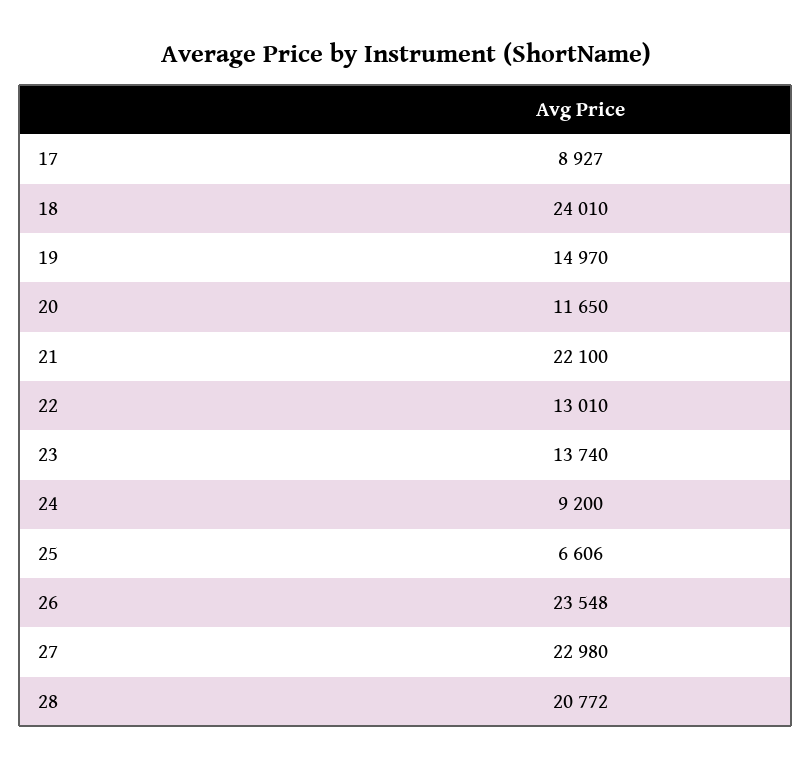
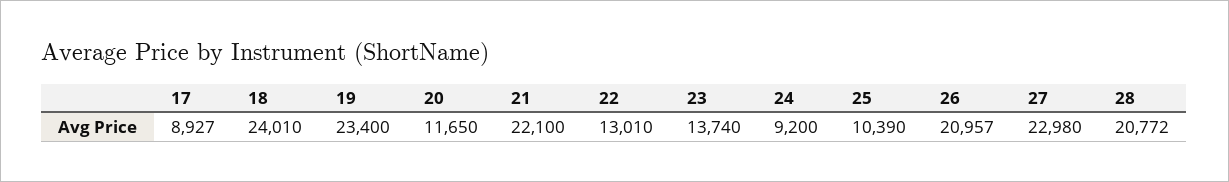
19: 14970 -> 23400
25: 6606 -> 10390
26: 23548 -> 20957

